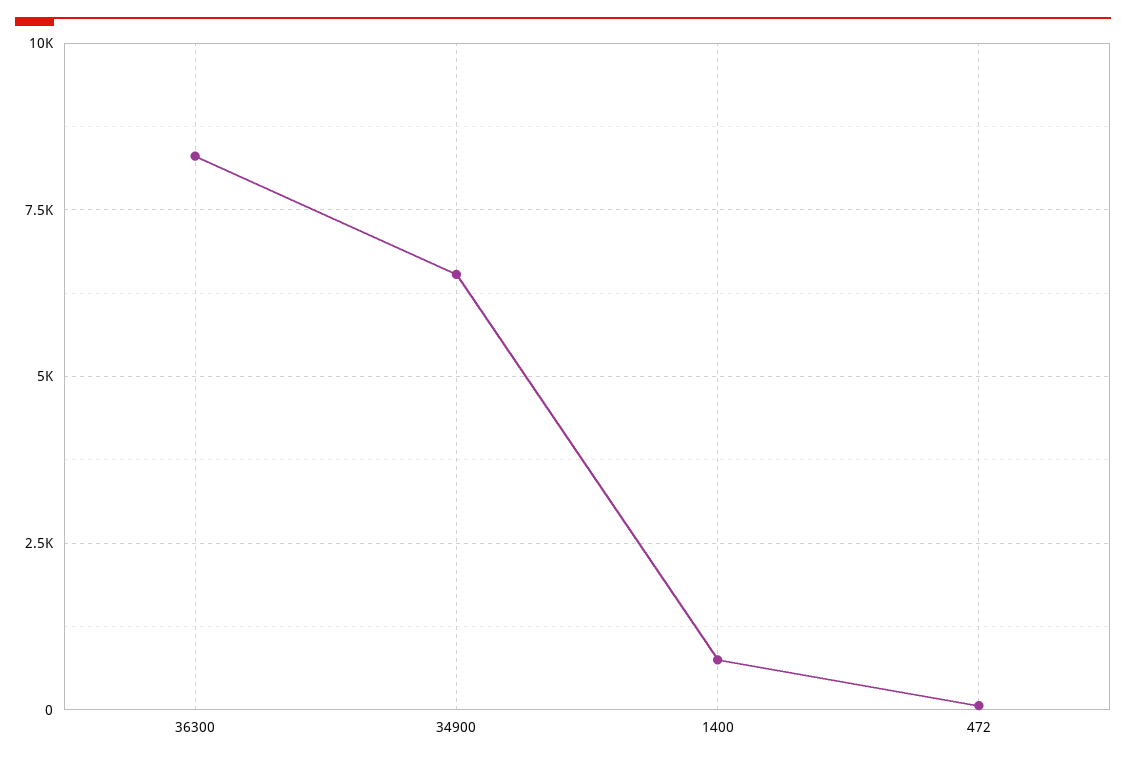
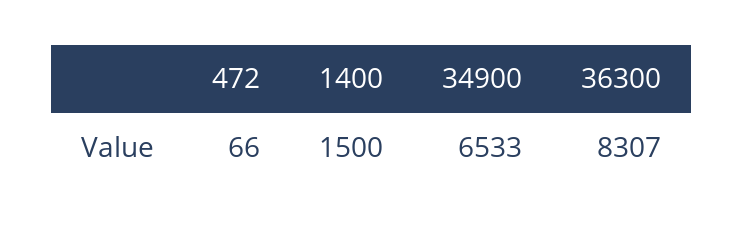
1400: 750 -> 1500

